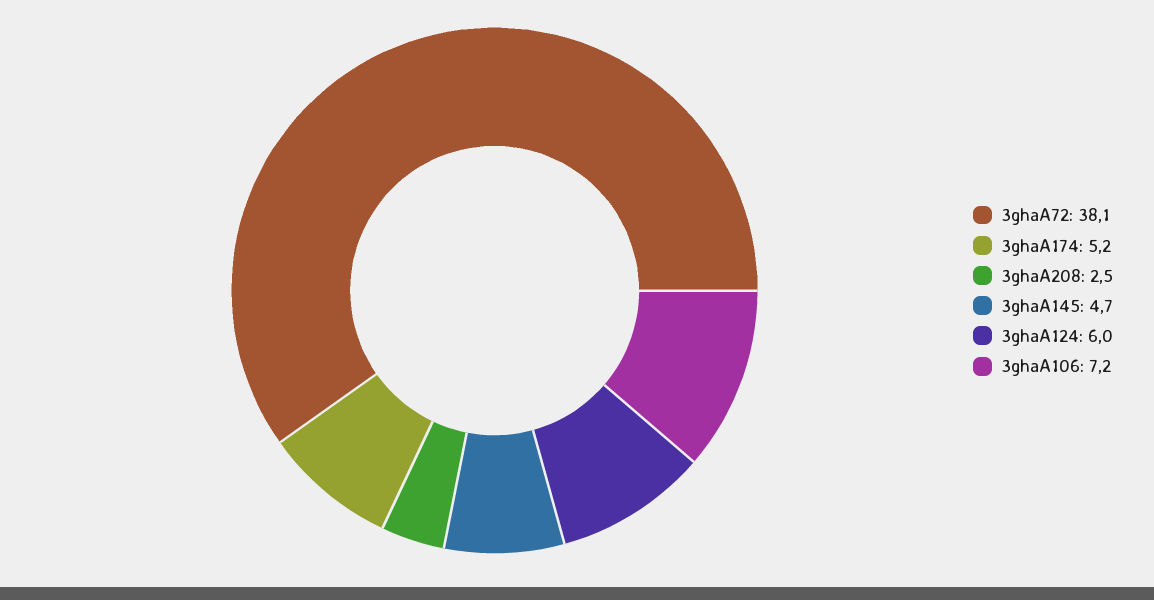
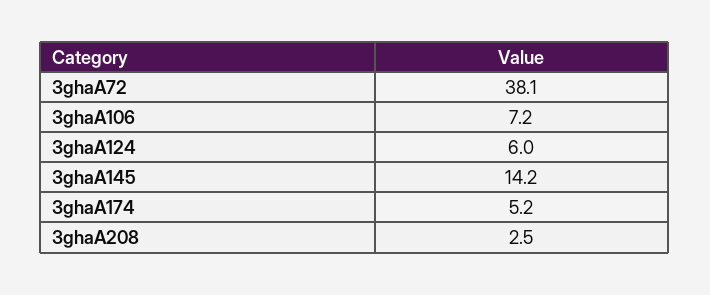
3ghaA145: 4.7 -> 14.2

